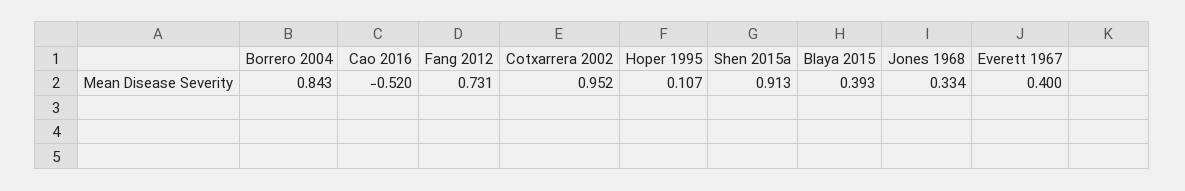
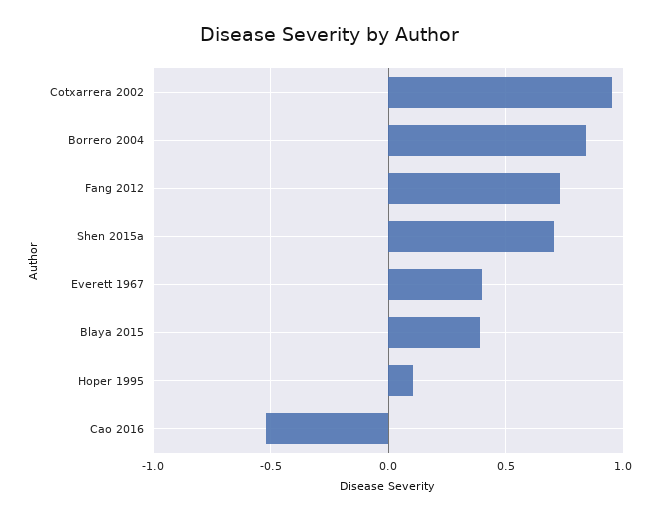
Shen 2015a: 0.913 -> 0.7
Jones 1968: 0.334 -> none

